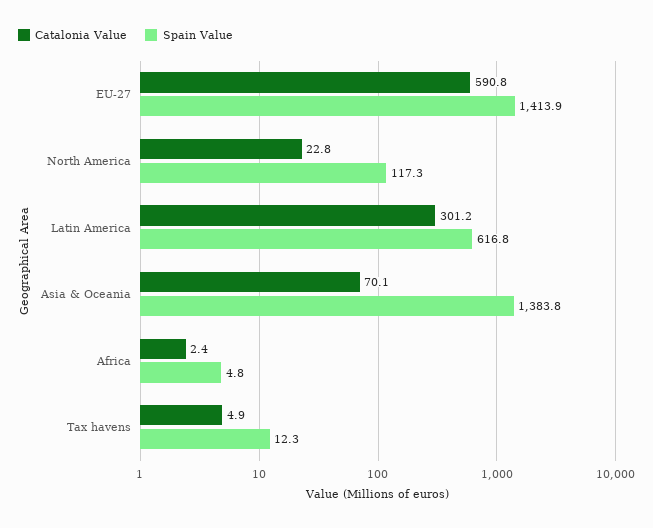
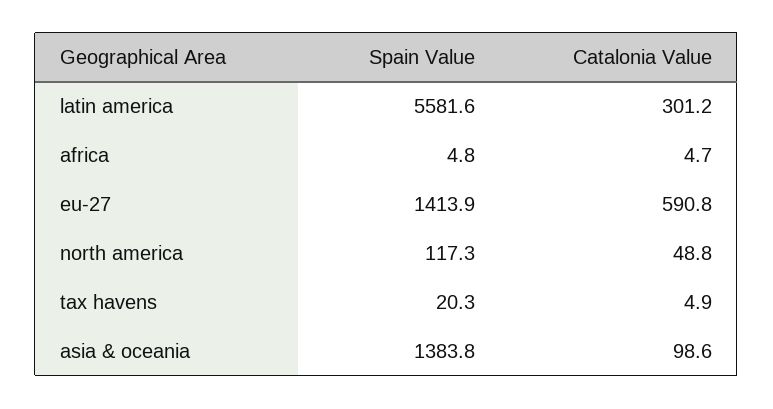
Catalonia Value, North America: 22.8 -> 48.8
Spain Value, Latin America: 616.8 -> 5581.6
Catalonia Value, Asia & Oceania: 70.1 -> 98.6
Catalonia Value, Africa: 2.4 -> 4.7
Spain Value, Tax havens: 12.3 -> 20.3

